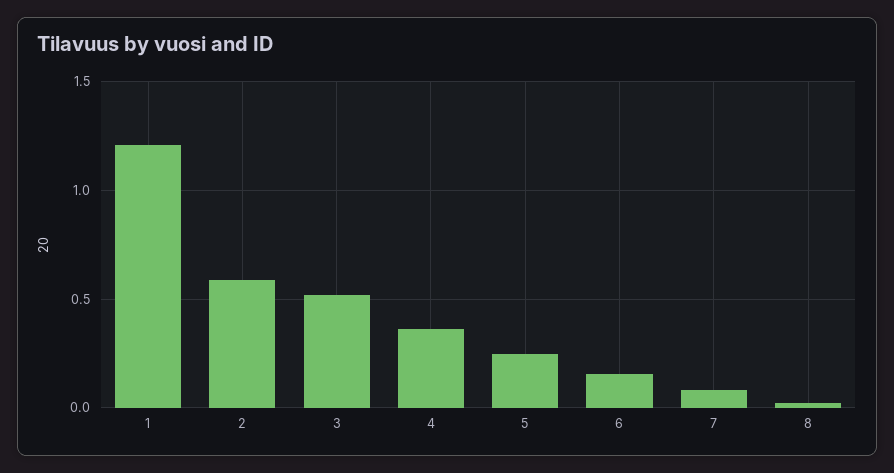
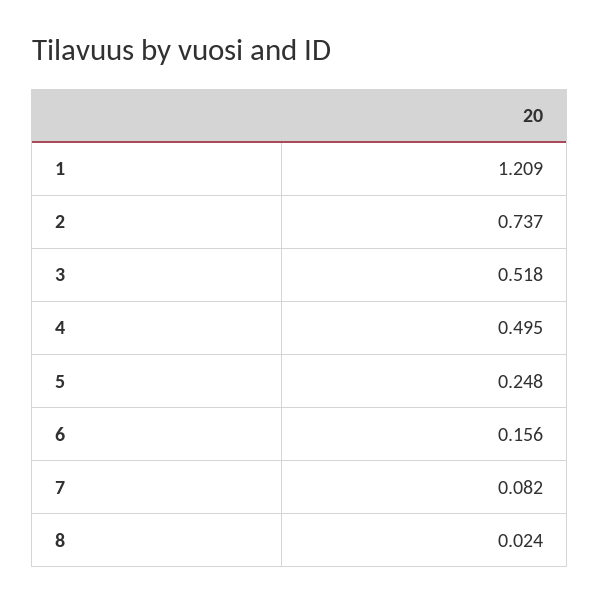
2: 0.6 -> 0.737
4: 0.35 -> 0.495

